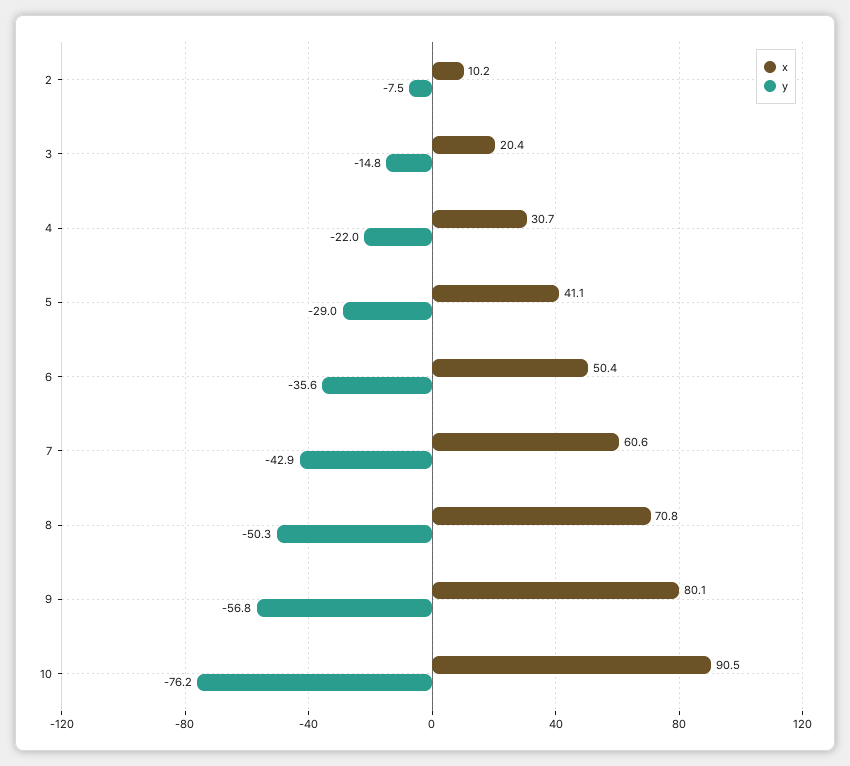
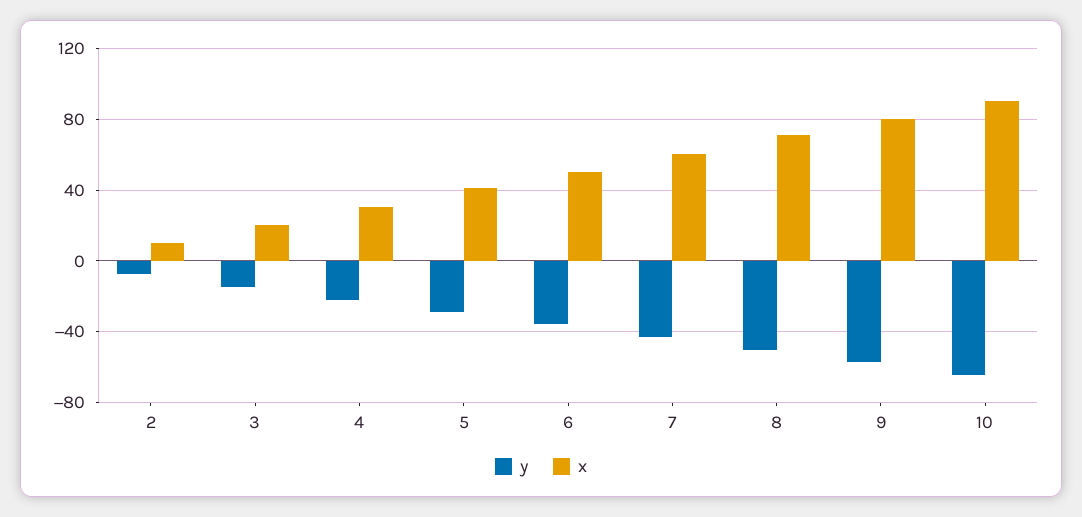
y, 10: -76.2 -> -65

